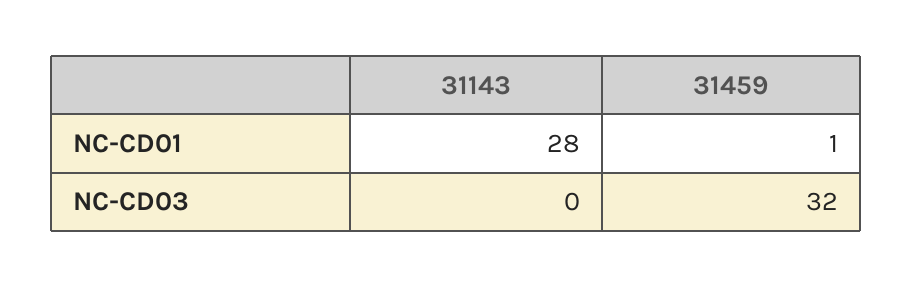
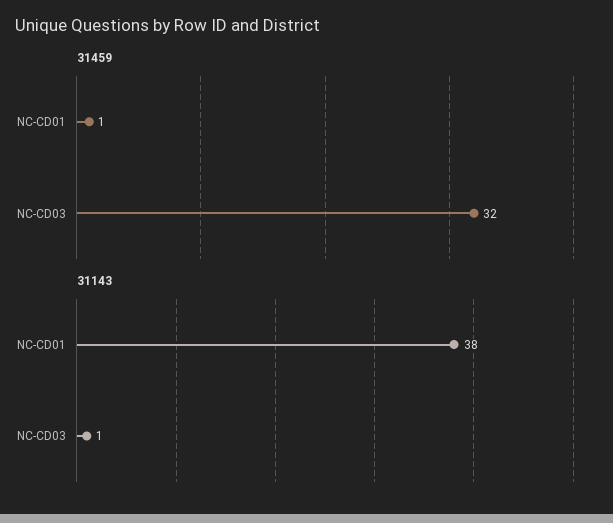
31143, NC-CD01: 28 -> 38
31143, NC-CD03: 0 -> 1

